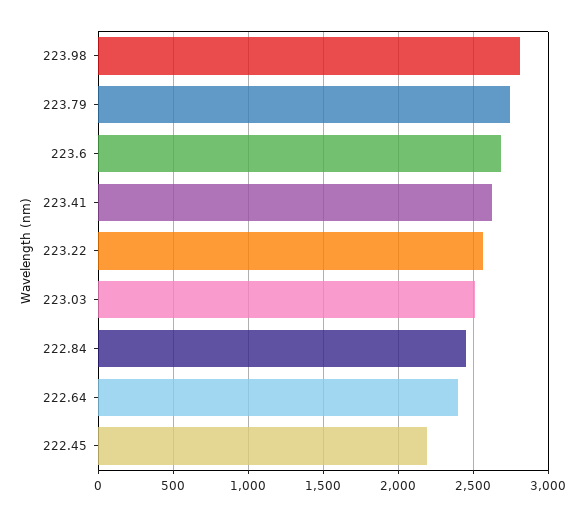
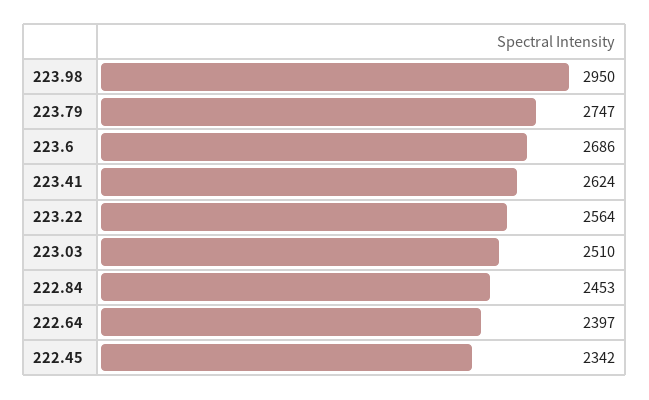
223.98: 2800 -> 2950
222.45: 2200 -> 2342

